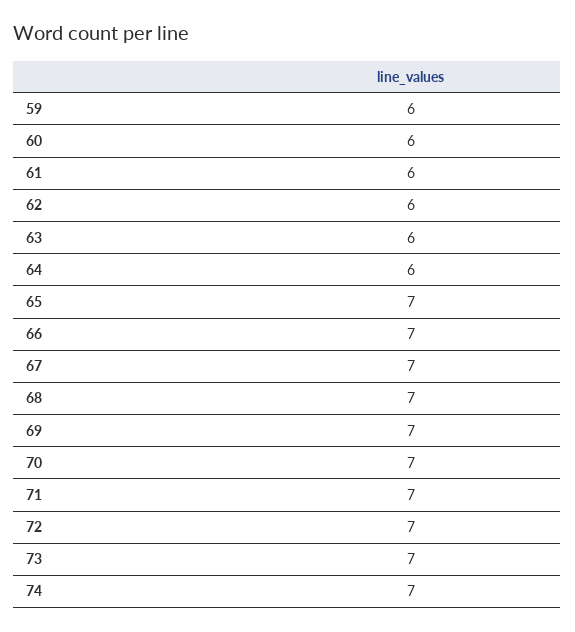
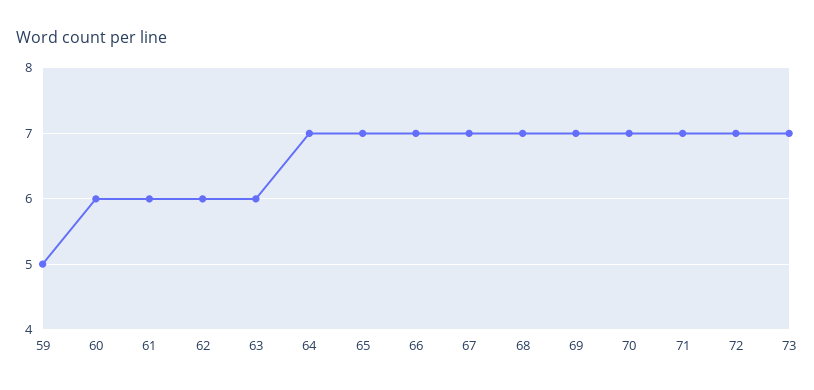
59: 6 -> 5
64: 6 -> 7
74: 7 -> none

